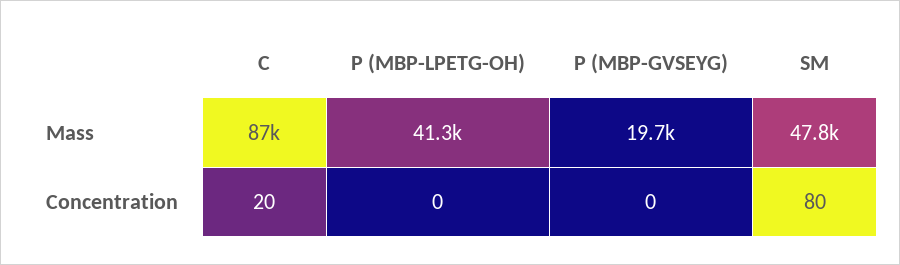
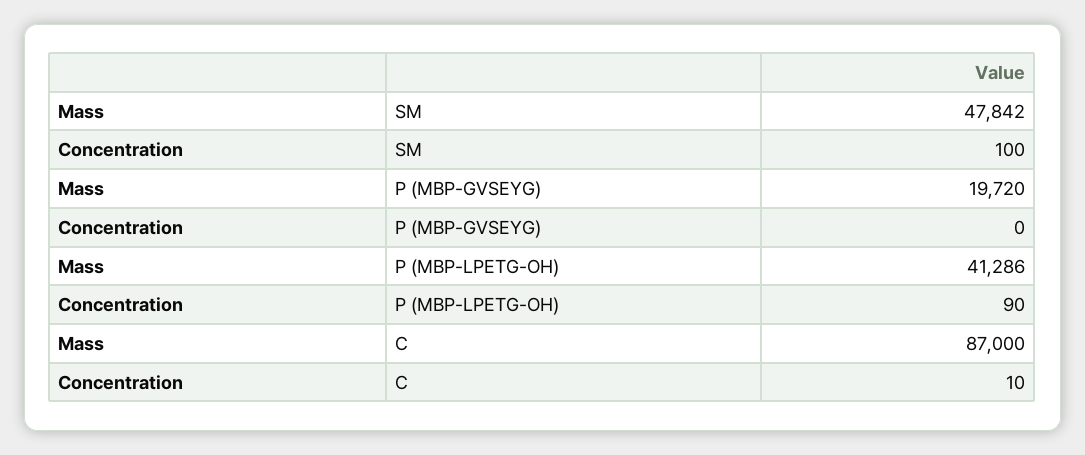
C, Concentration: 20 -> 10
P (MBP-LPETG-OH), Concentration: 0 -> 90
SM, Concentration: 80 -> 100

